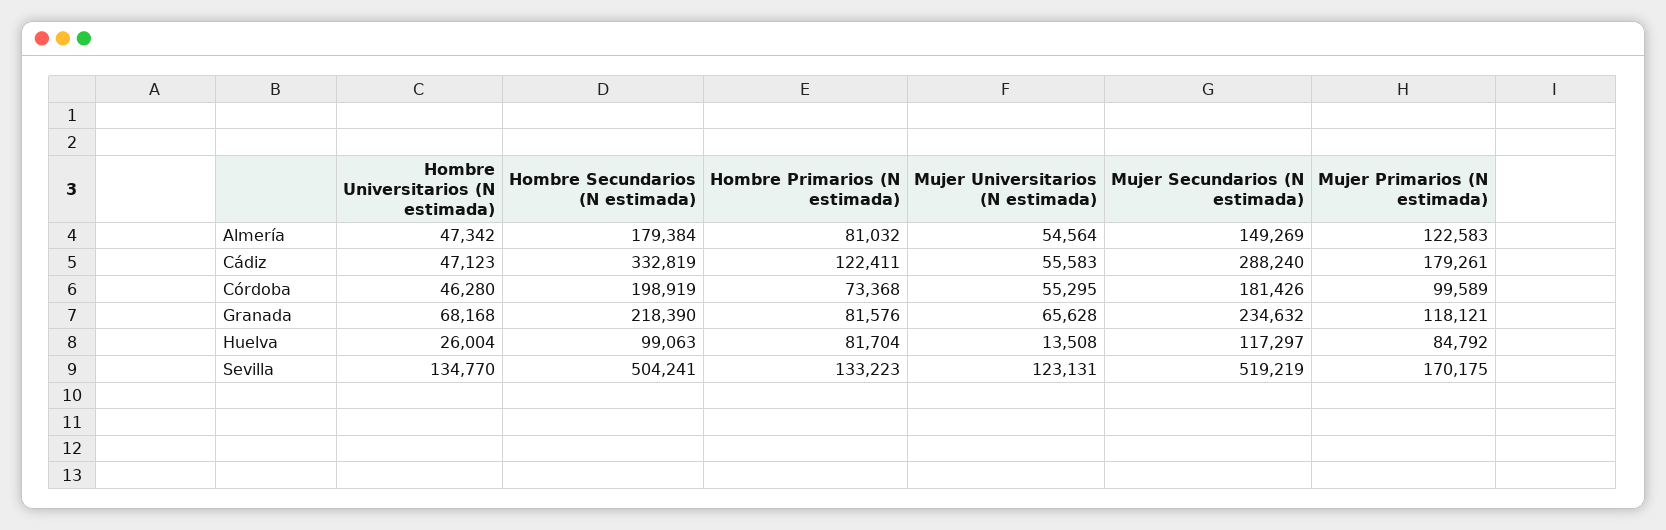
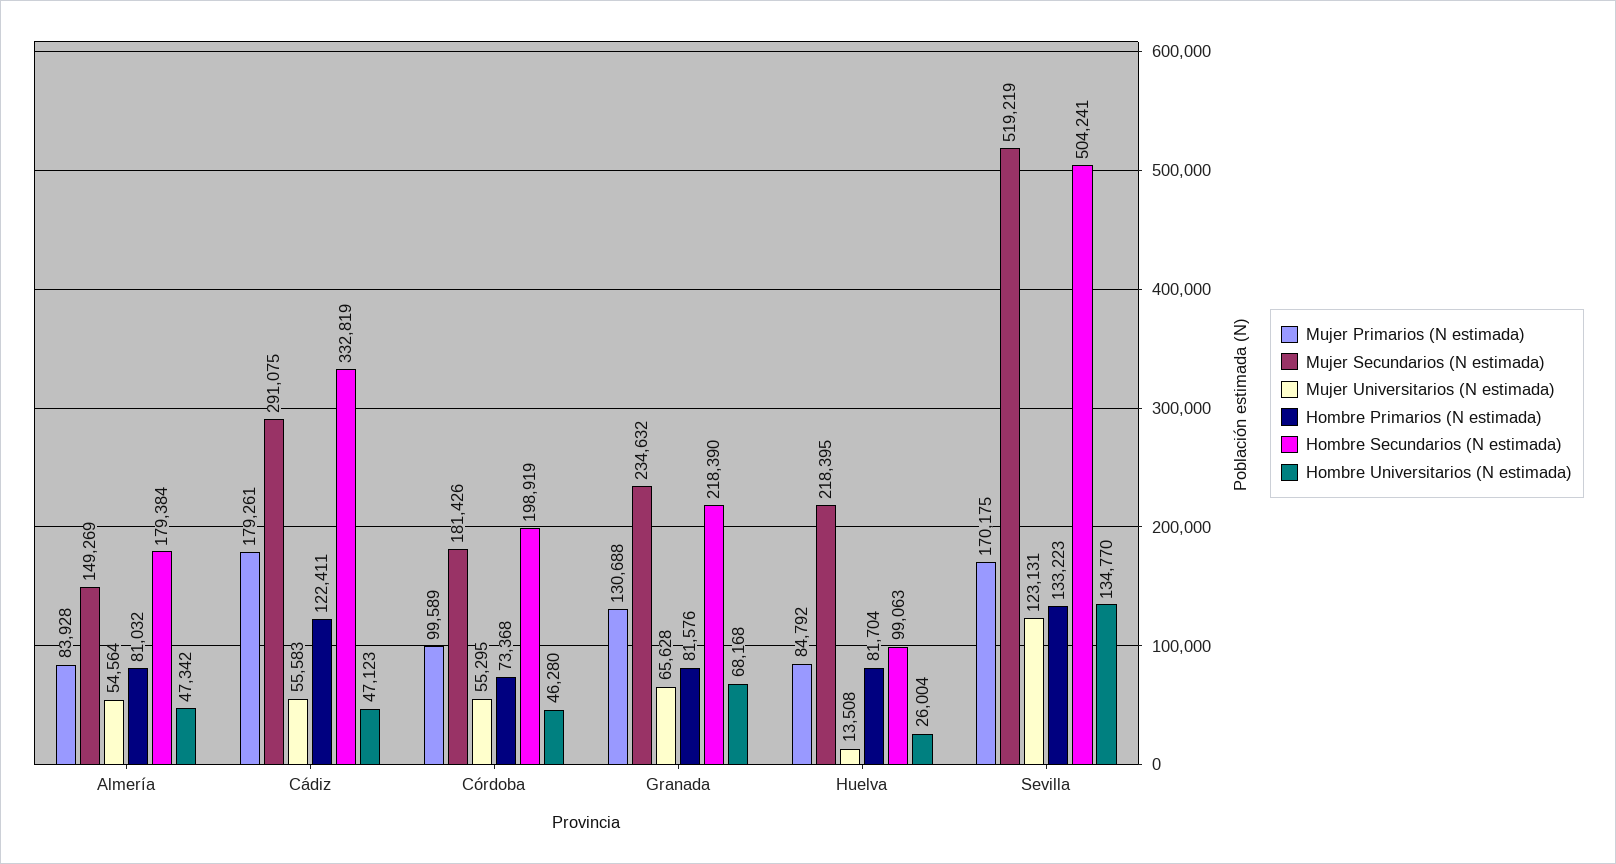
Mujer Primarios (N estimada), Almería: 122583 -> 83928
Mujer Secundarios (N estimada), Cádiz: 288240 -> 291075
Mujer Primarios (N estimada), Granada: 118121 -> 130688
Mujer Secundarios (N estimada), Huelva: 117297 -> 218395

